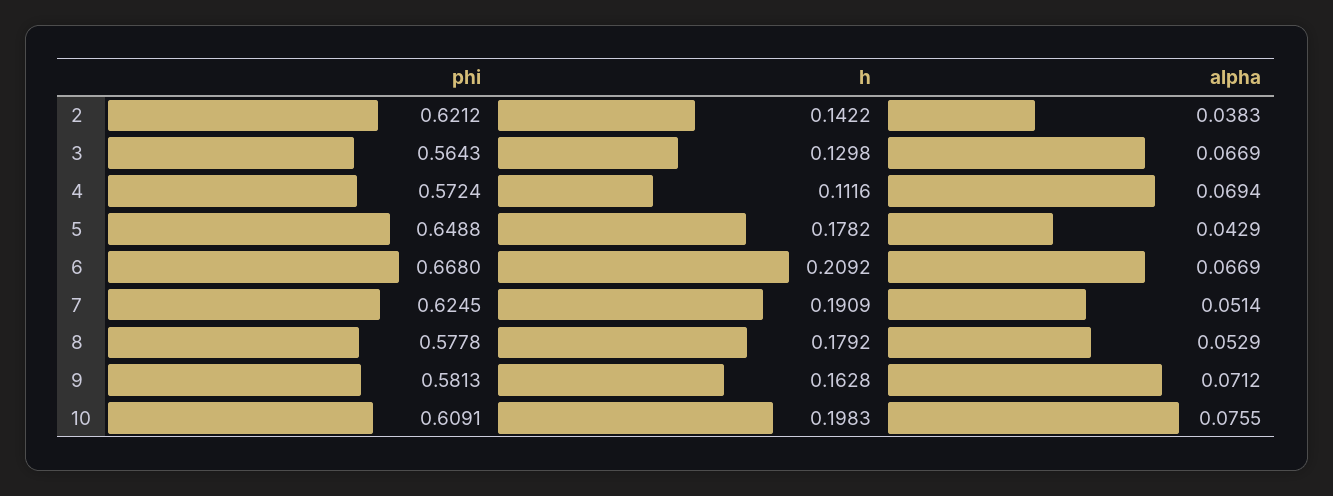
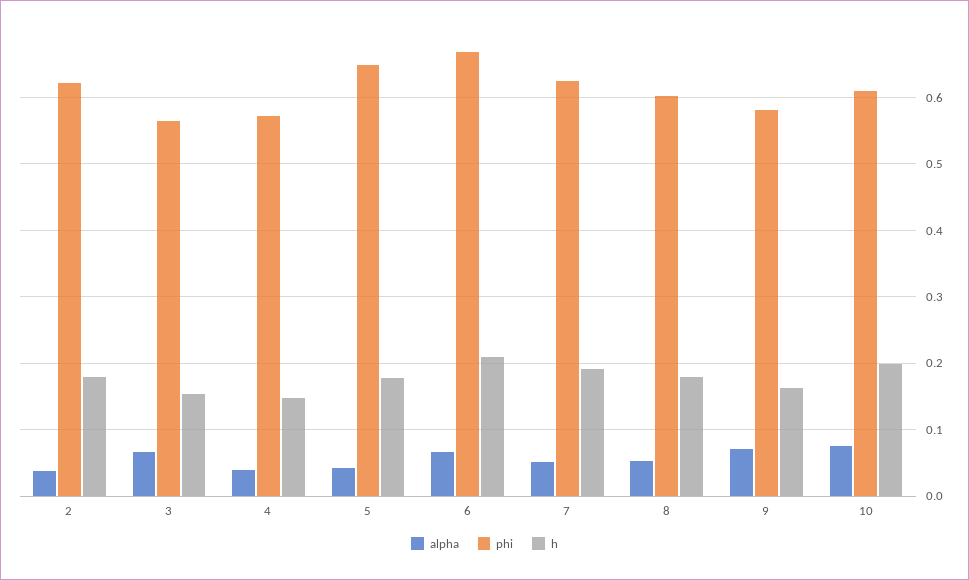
h, 2: 0.1422 -> 0.18
h, 3: 0.1298 -> 0.15
h, 4: 0.1116 -> 0.15
alpha, 4: 0.0694 -> 0.04
phi, 8: 0.5778 -> 0.6

